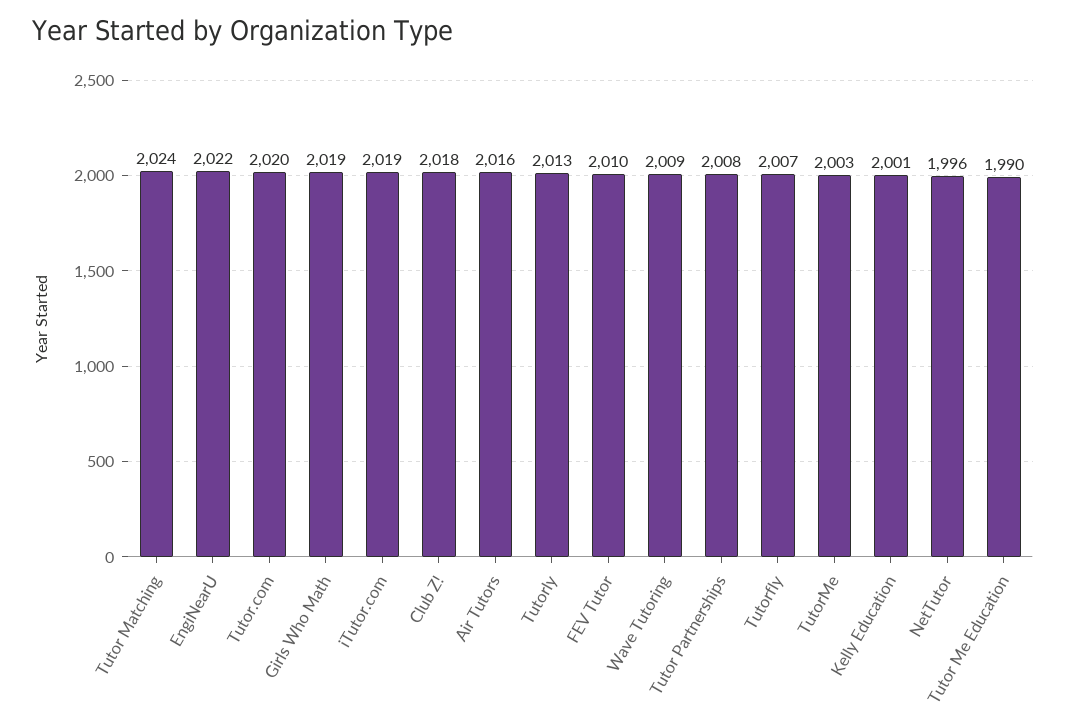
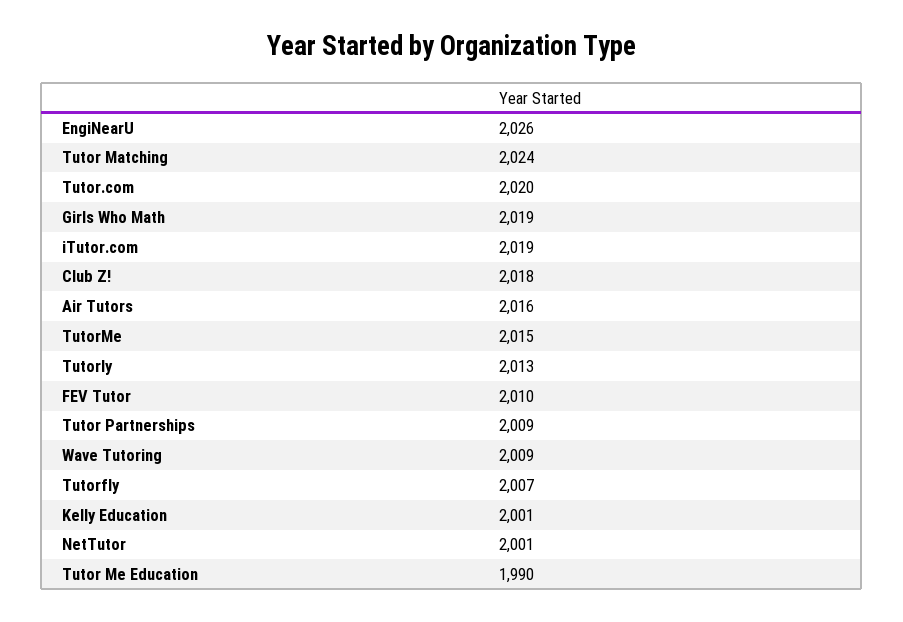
EngiNearU: 2022 -> 2026
Tutor Partnerships: 2008 -> 2009
TutorMe: 2003 -> 2015
NetTutor: 1996 -> 2001

